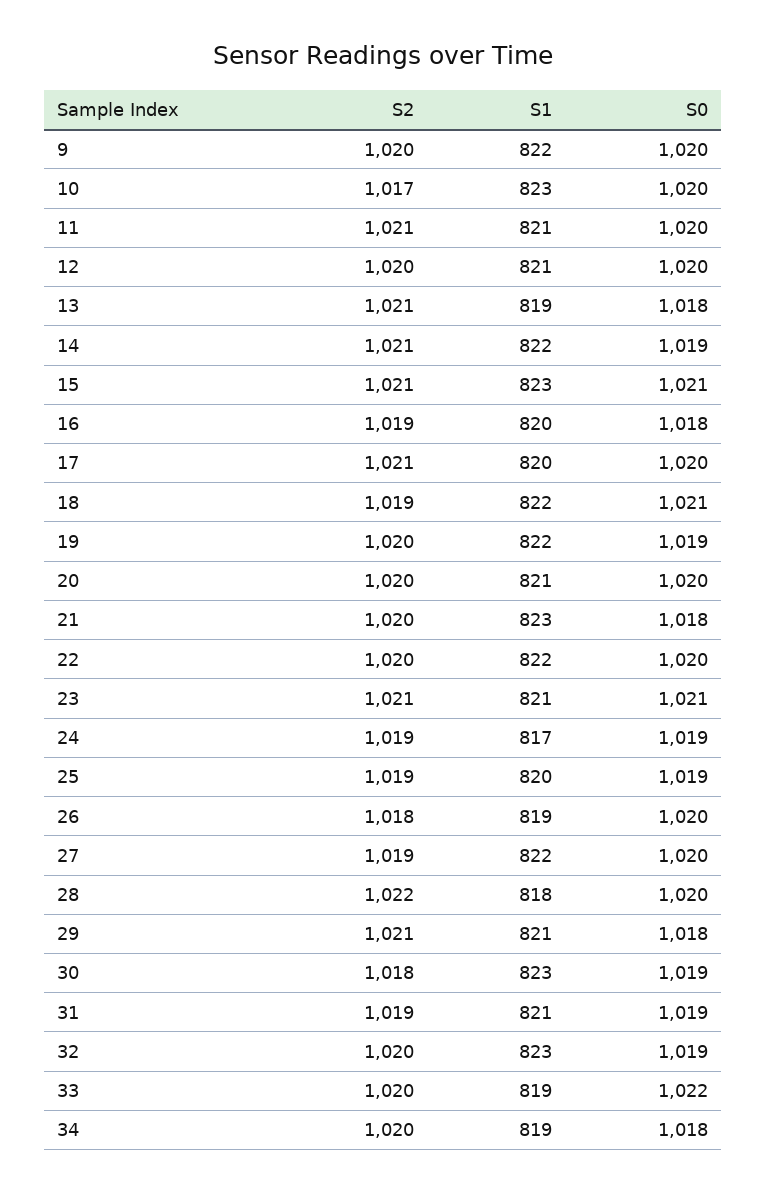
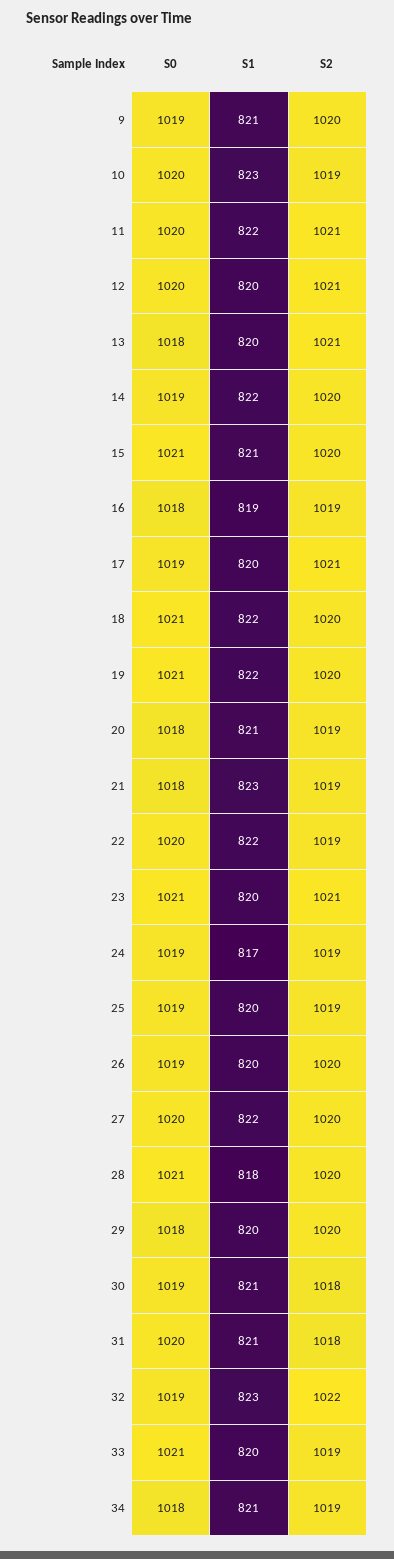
S1, 9: 822 -> 821
S0, 9: 1020 -> 1019
S2, 10: 1017 -> 1019
S1, 11: 821 -> 822
S2, 12: 1020 -> 1021
S1, 12: 821 -> 820
S1, 13: 819 -> 820
S2, 14: 1021 -> 1020
S2, 15: 1021 -> 1020
S1, 15: 823 -> 821
S1, 16: 820 -> 819
S0, 17: 1020 -> 1019
S2, 18: 1019 -> 1020
S0, 19: 1019 -> 1021
S2, 20: 1020 -> 1019
S0, 20: 1020 -> 1018
S2, 21: 1020 -> 1019
S2, 22: 1020 -> 1019
S1, 23: 821 -> 820
S2, 26: 1018 -> 1020
S1, 26: 819 -> 820
S0, 26: 1020 -> 1019
S2, 27: 1019 -> 1020
S2, 28: 1022 -> 1020
S0, 28: 1020 -> 1021
S2, 29: 1021 -> 1020
S1, 29: 821 -> 820
S1, 30: 823 -> 821
S2, 31: 1019 -> 1018
S0, 31: 1019 -> 1020
S2, 32: 1020 -> 1022
S2, 33: 1020 -> 1019
S1, 33: 819 -> 820
S0, 33: 1022 -> 1021
S2, 34: 1020 -> 1019
S1, 34: 819 -> 821

